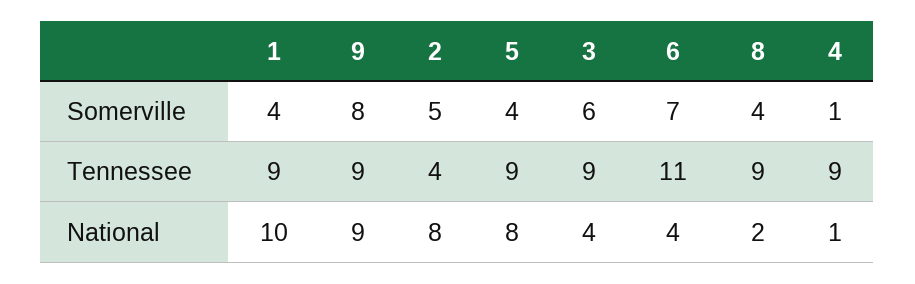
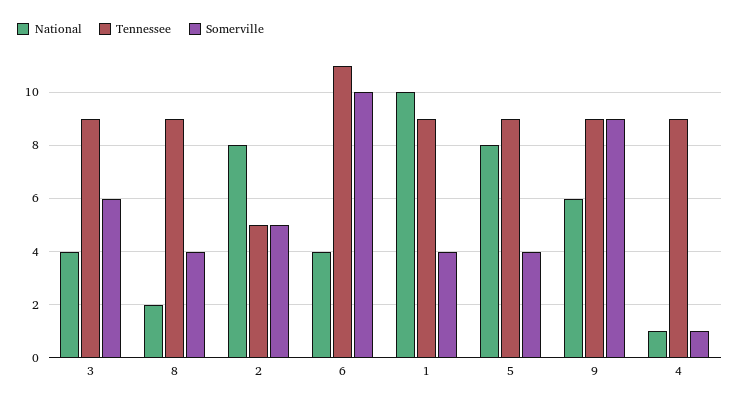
Somerville, 9: 8 -> 9
Somerville, 6: 7 -> 10
Tennessee, 2: 4 -> 5
National, 9: 9 -> 6

